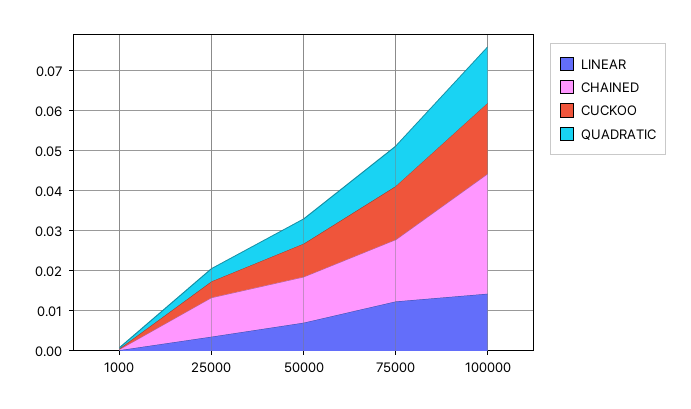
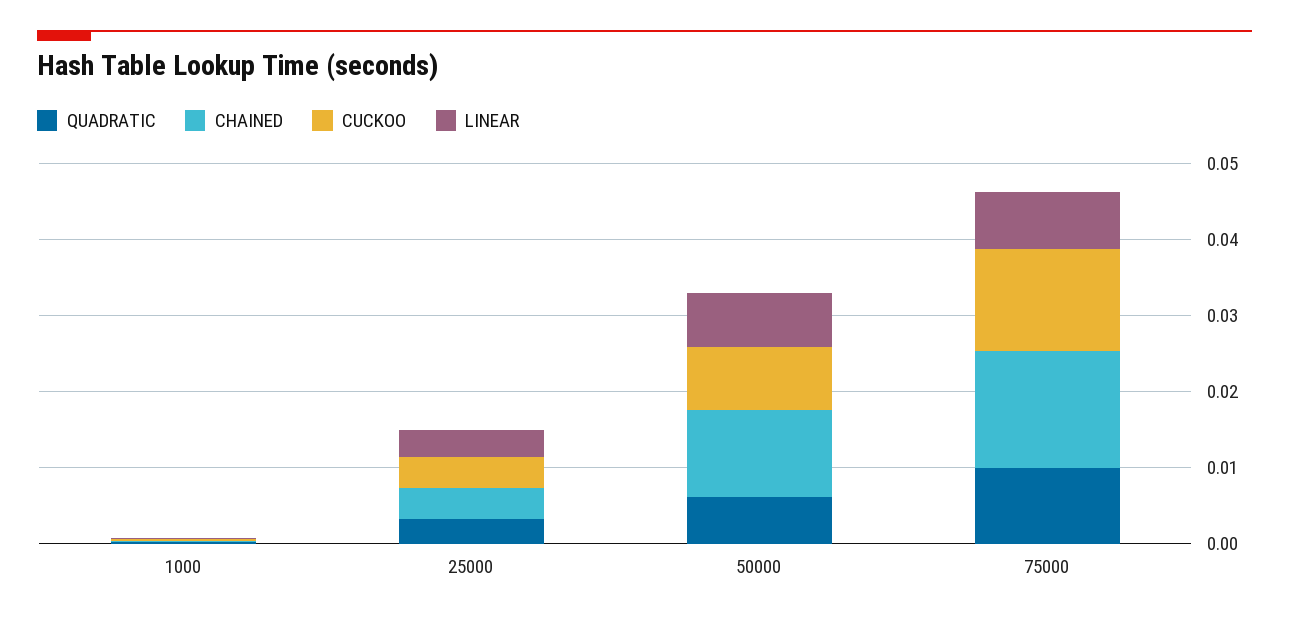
CHAINED, 25000: 0.01 -> 0.004
LINEAR, 75000: 0.012 -> 0.008
LINEAR, 100000: 0.014 -> none
CHAINED, 100000: 0.03 -> none
CUCKOO, 100000: 0.018 -> none
QUADRATIC, 100000: 0.014 -> none

